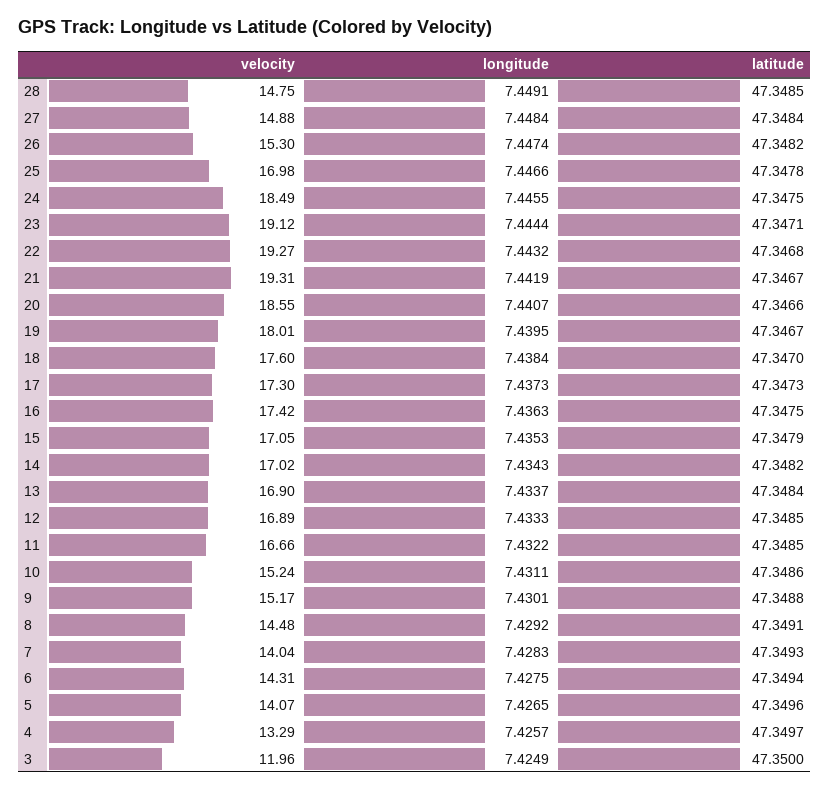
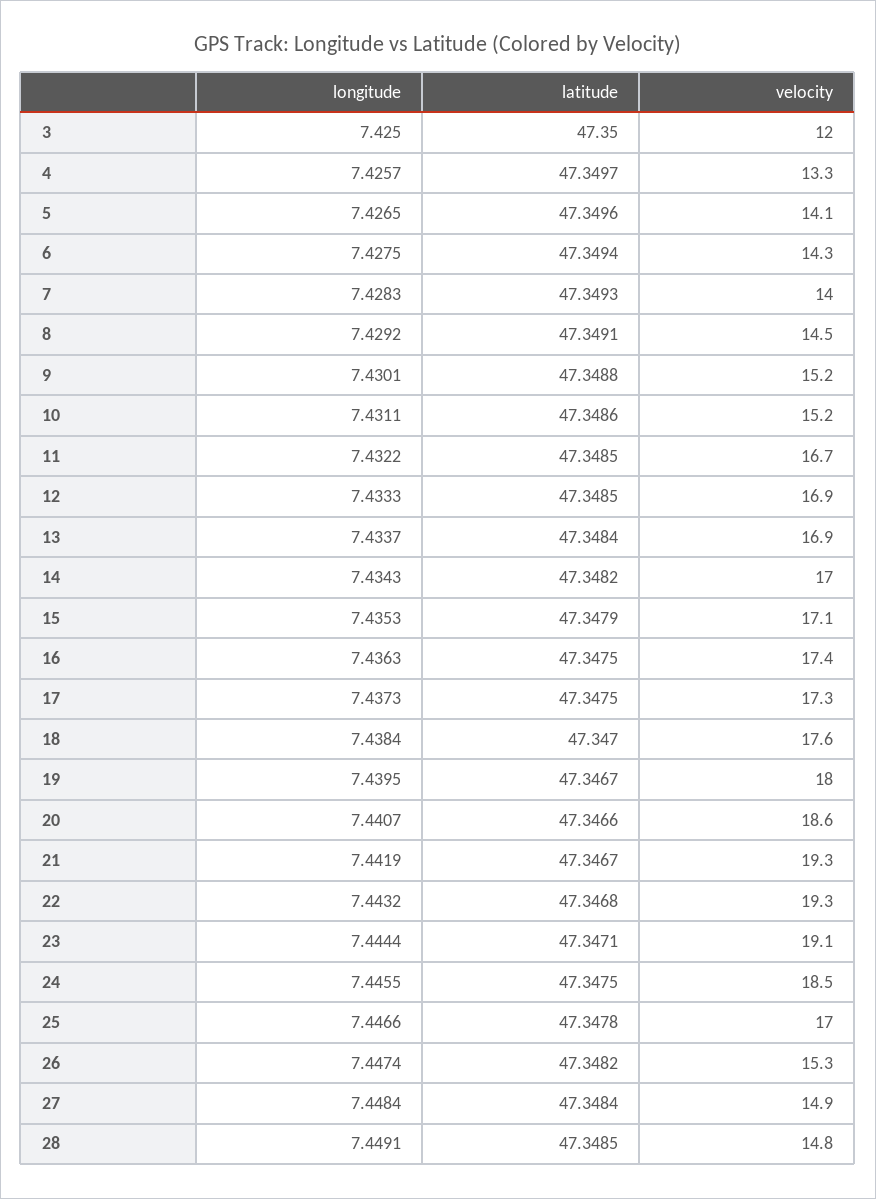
latitude, 17: 47.3473 -> 47.3475
longitude, 3: 7.4249 -> 7.425

